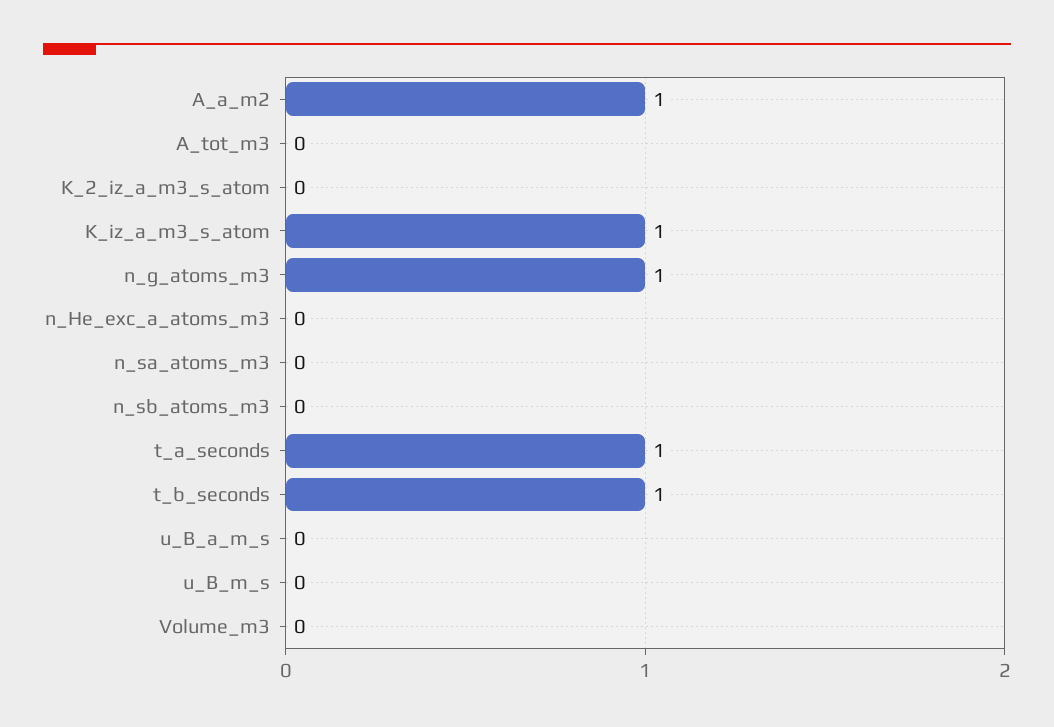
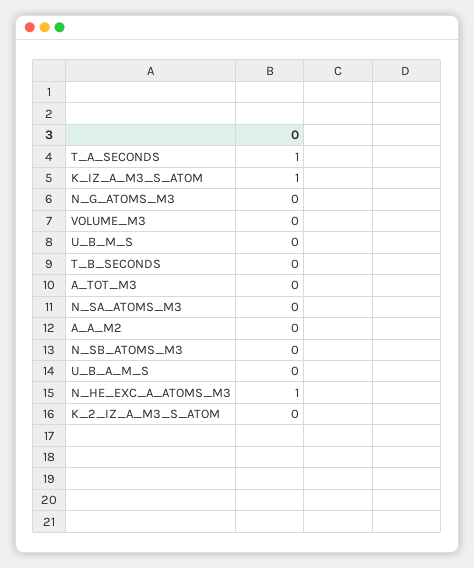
A_a_m2: 1 -> 0
n_g_atoms_m3: 1 -> 0
n_He_exc_a_atoms_m3: 0 -> 1
t_b_seconds: 1 -> 0

